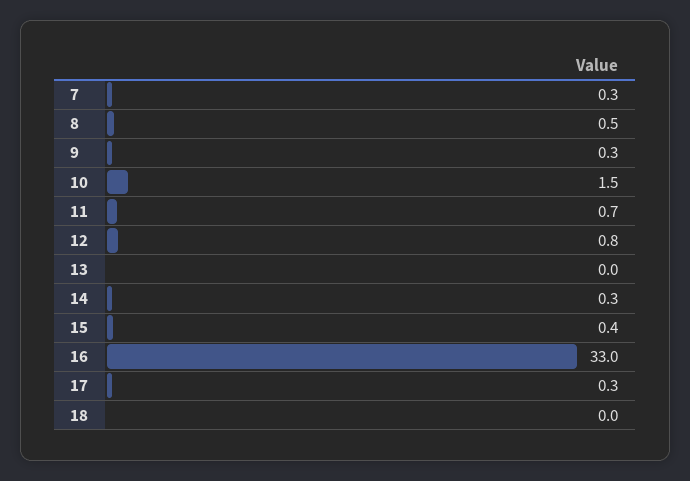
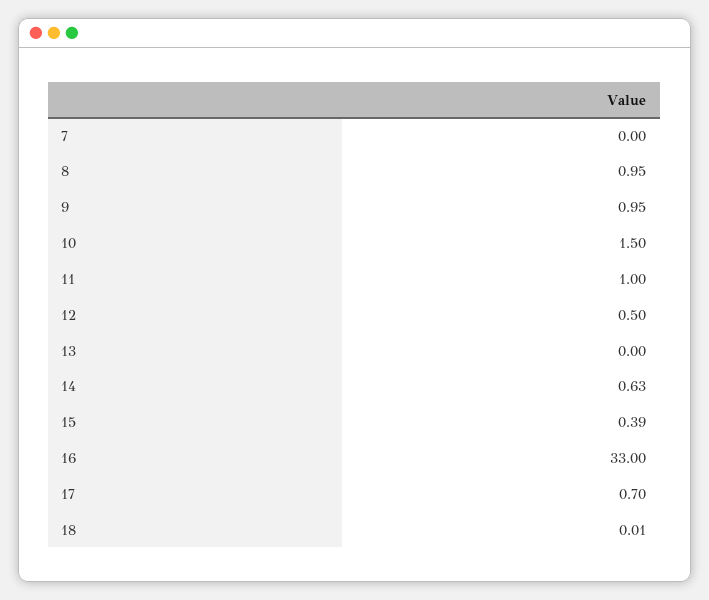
7: 0.3 -> 0
8: 0.5 -> 0.95
9: 0.3 -> 0.95
11: 0.7 -> 1
12: 0.8 -> 0.5
14: 0.3 -> 0.63
17: 0.3 -> 0.7

